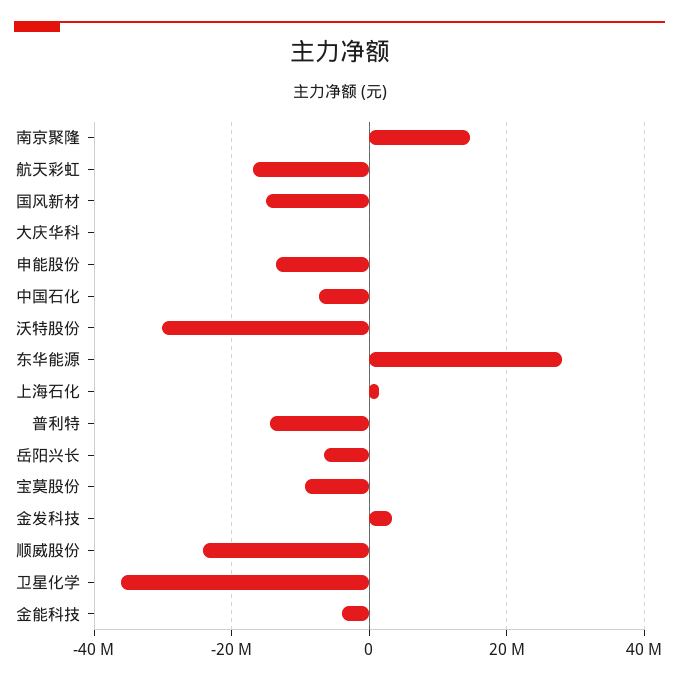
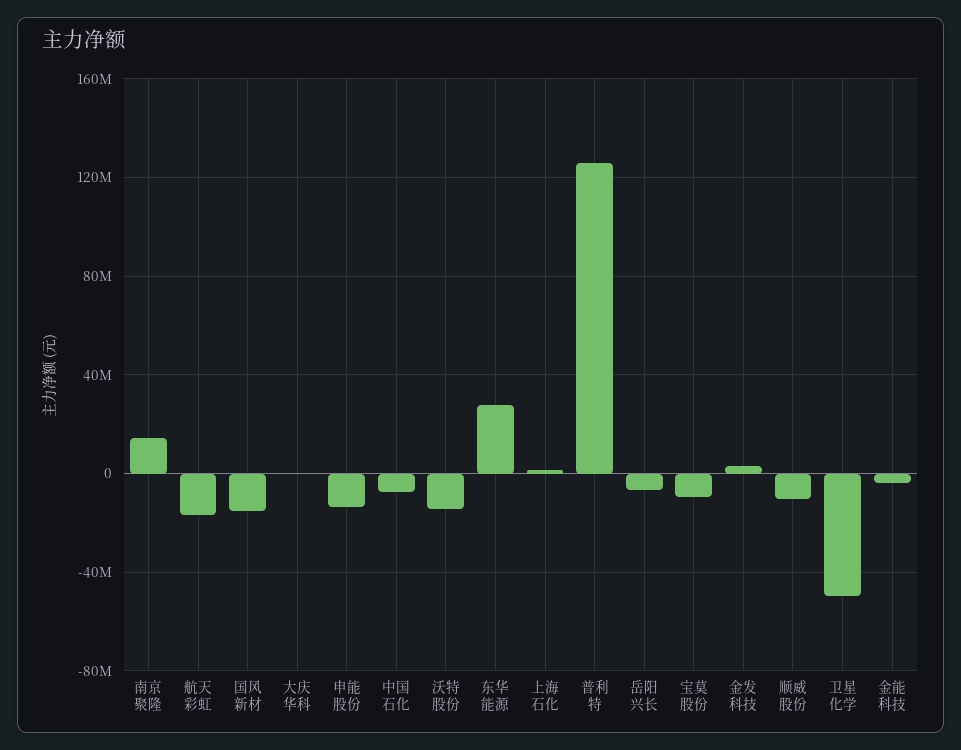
沃特股份: -30000000 -> -15000000
普利特: -14000000 -> 125000000
顺威股份: -24000000 -> -10000000
卫星化学: -36000000 -> -50000000

